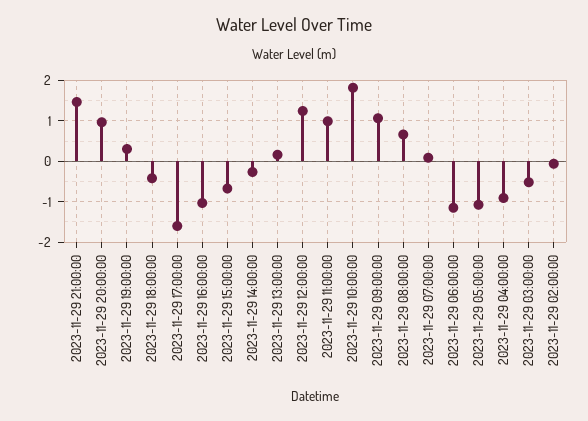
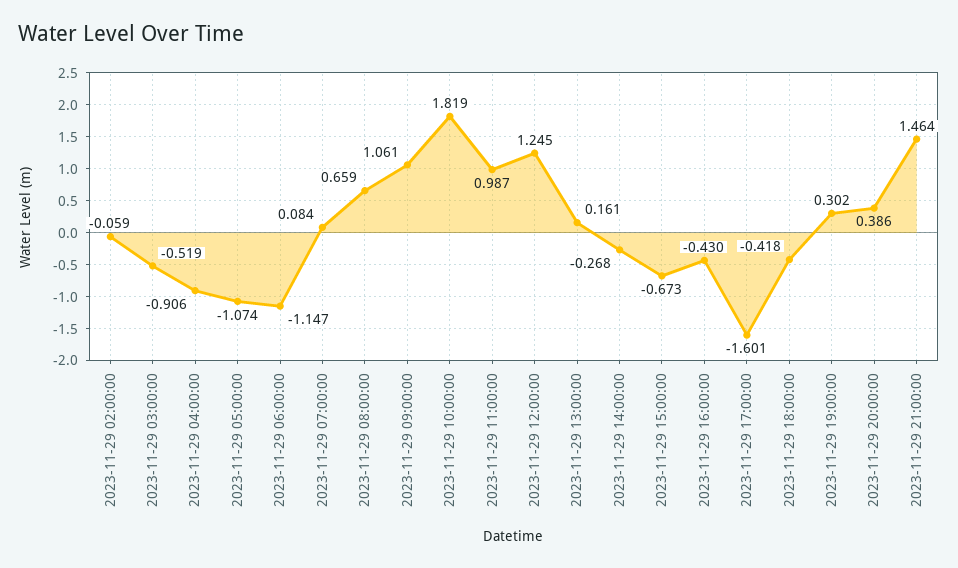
2023-11-29 20:00:00: 1 -> 0.386
2023-11-29 16:00:00: -1 -> -0.43

